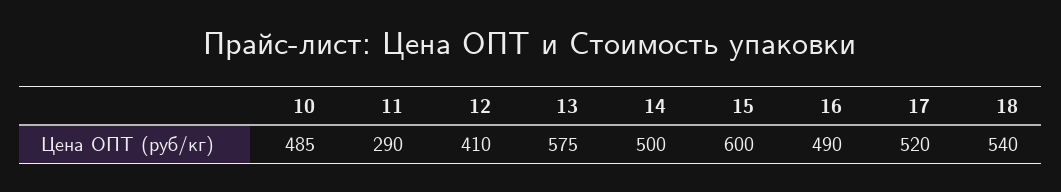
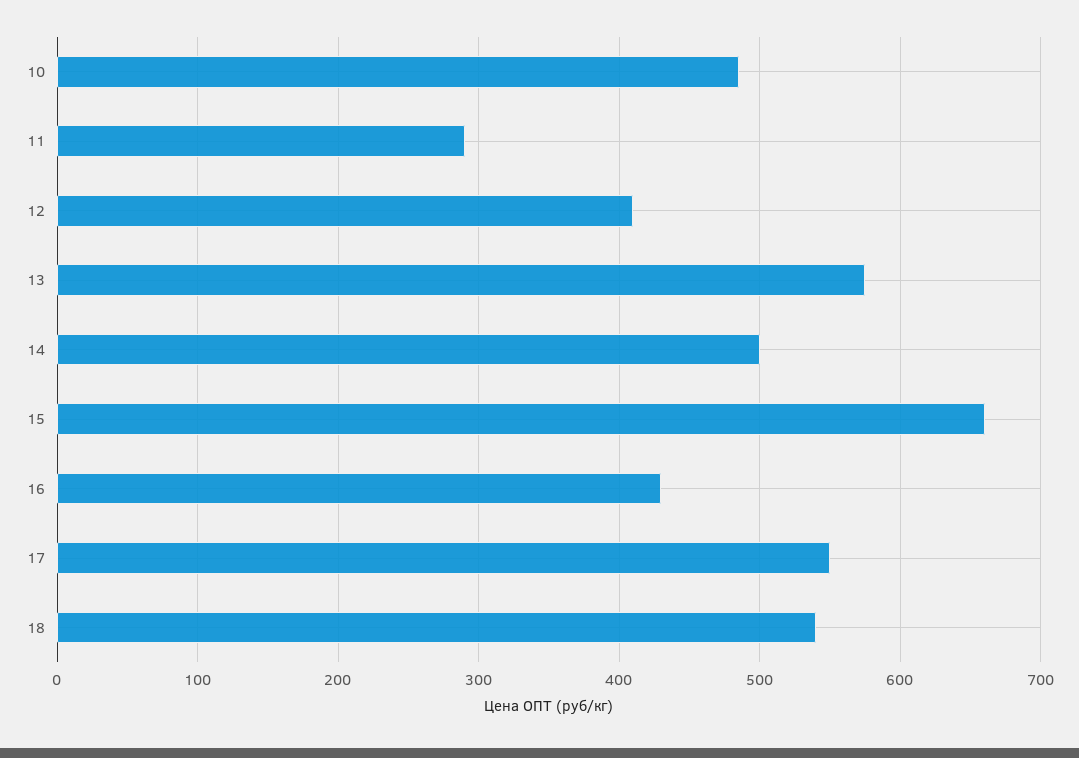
15: 600 -> 660
16: 490 -> 430
17: 520 -> 550

